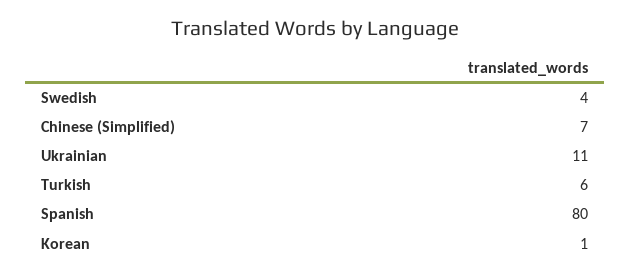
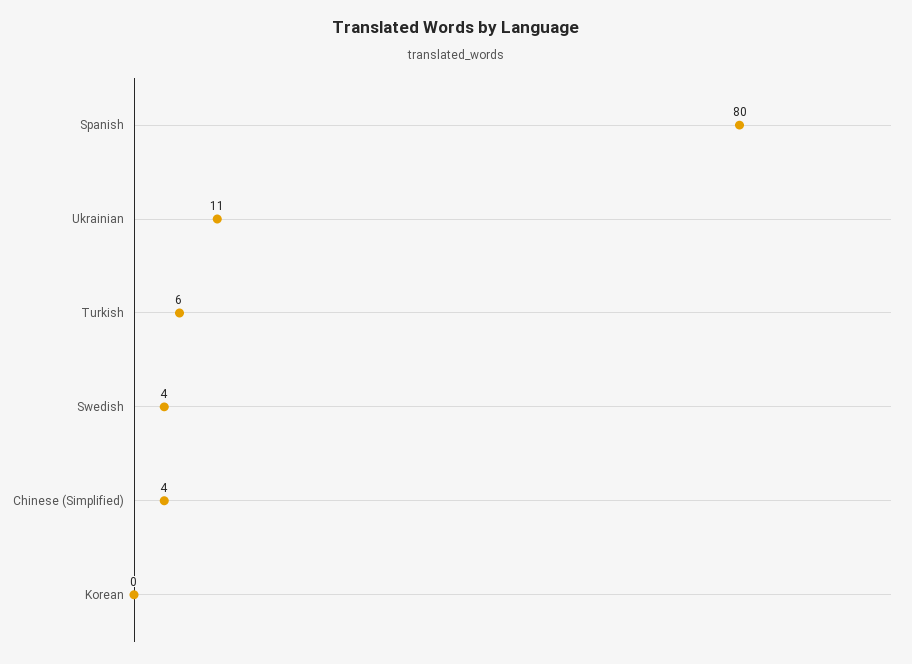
Chinese (Simplified): 7 -> 4
Korean: 1 -> 0

